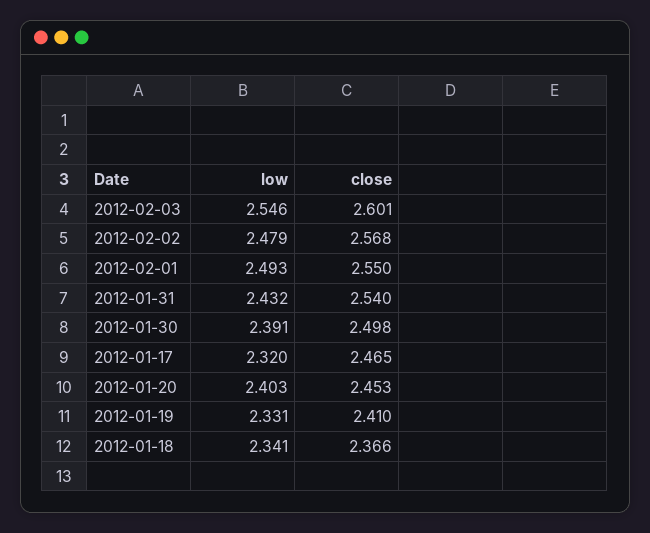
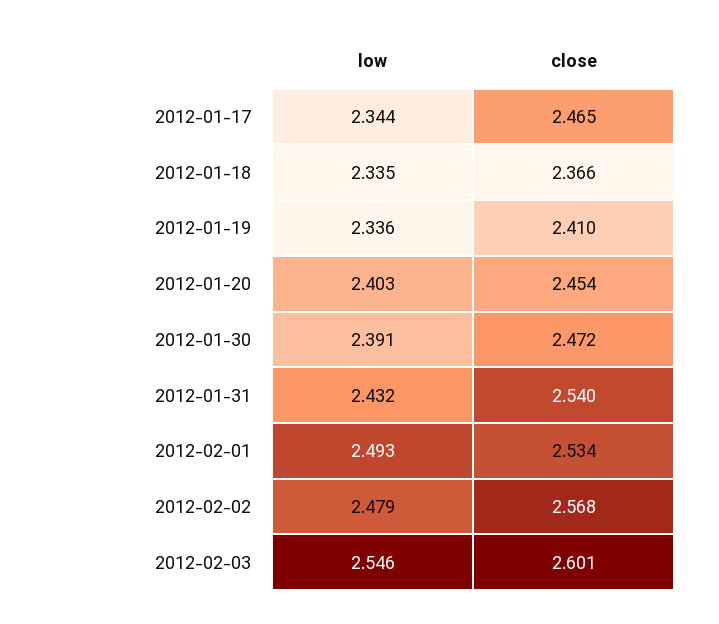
close, 2012-02-01: 2.55 -> 2.534
close, 2012-01-30: 2.498 -> 2.472
low, 2012-01-17: 2.32 -> 2.344
close, 2012-01-20: 2.453 -> 2.454
low, 2012-01-19: 2.331 -> 2.336
low, 2012-01-18: 2.341 -> 2.335

